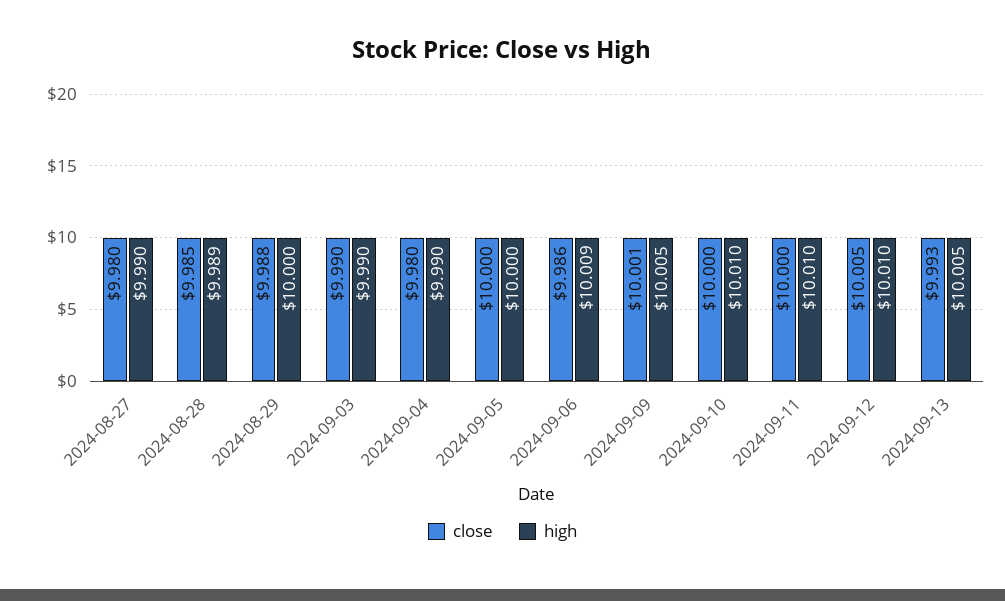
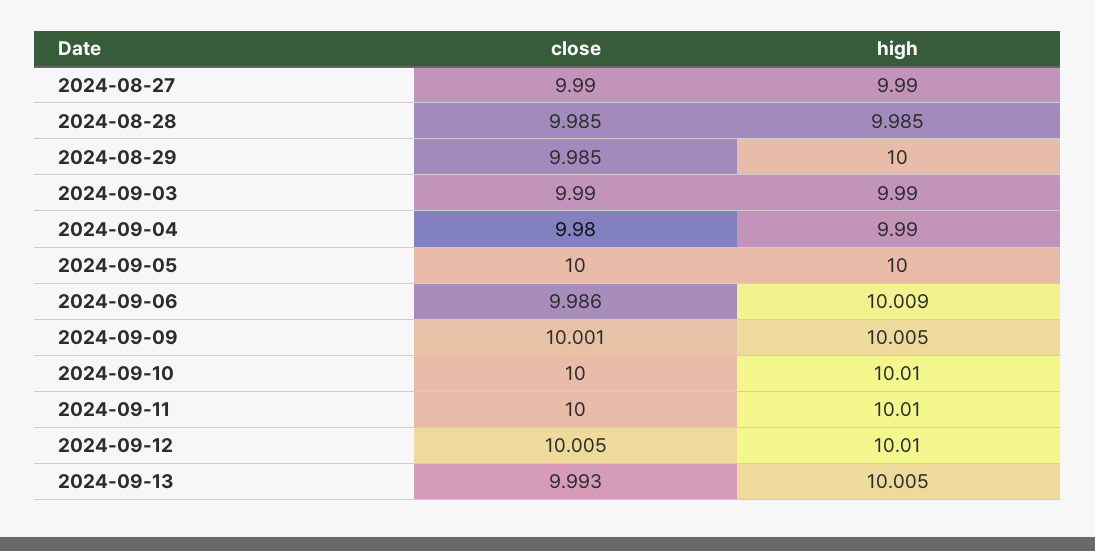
close, 2024-08-27: 9.98 -> 9.99
high, 2024-08-28: 9.989 -> 9.985
close, 2024-08-29: 9.988 -> 9.985

